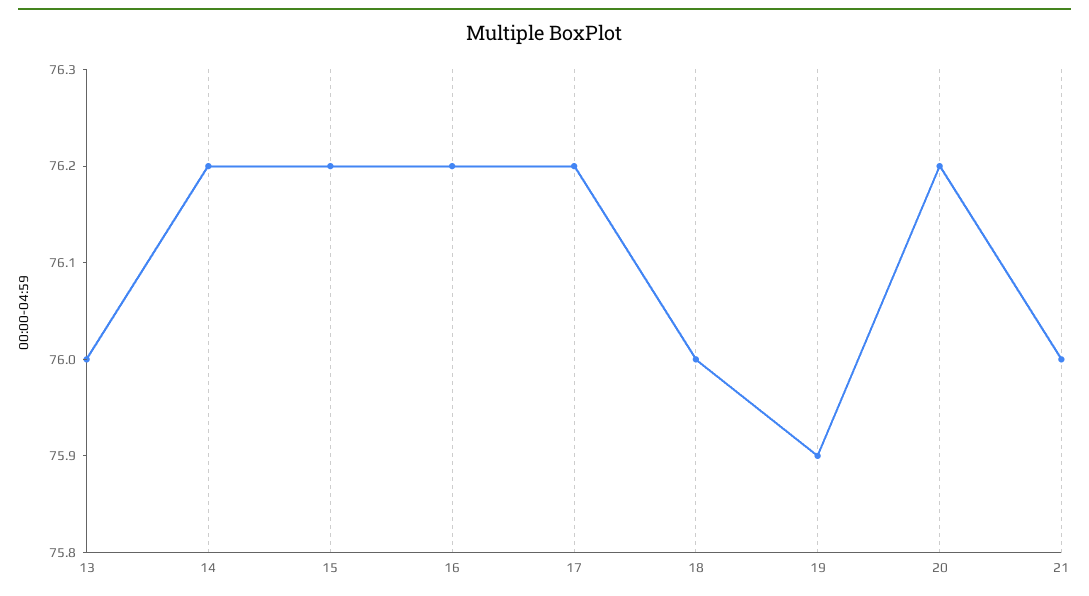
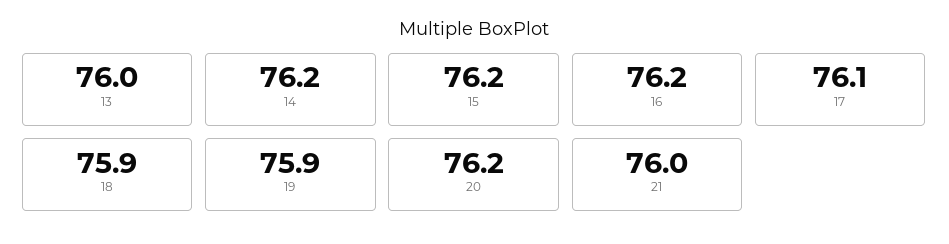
17: 76.2 -> 76.1
18: 76 -> 75.9

